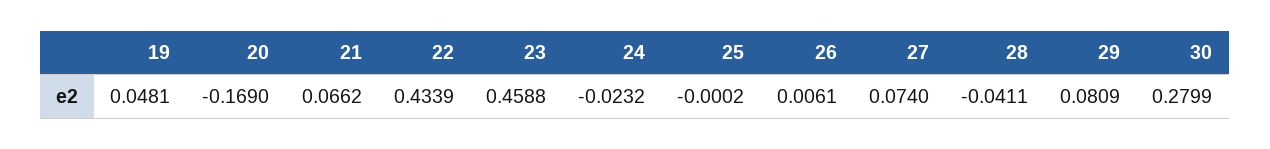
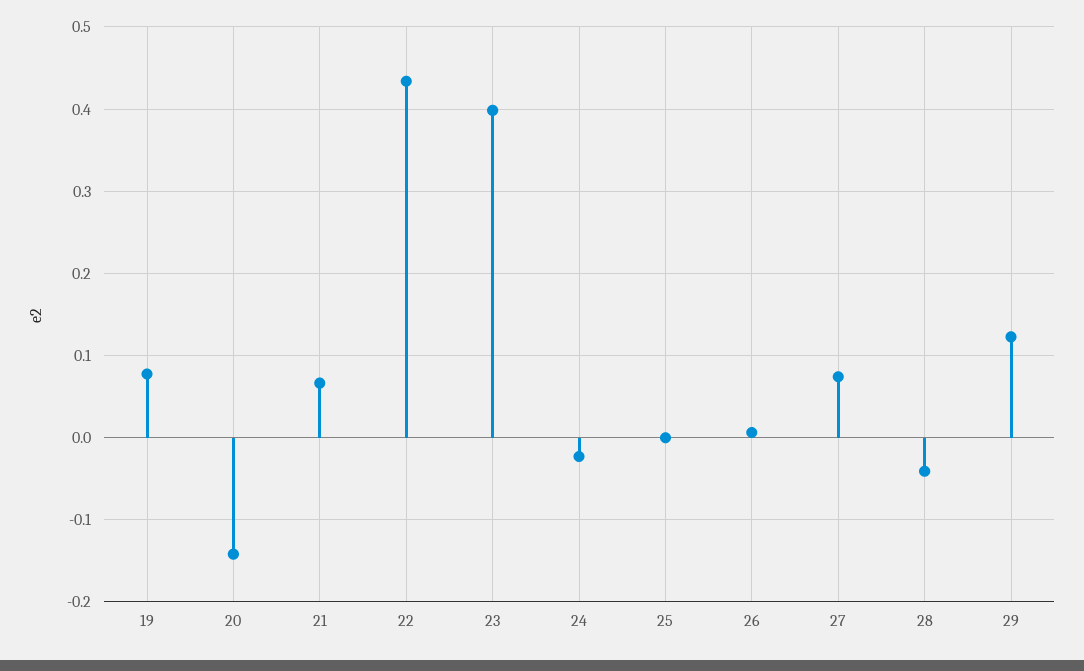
19: 0.0481 -> 0.08
20: -0.169 -> -0.14
23: 0.4588 -> 0.4
29: 0.0809 -> 0.12
30: 0.2799 -> none

